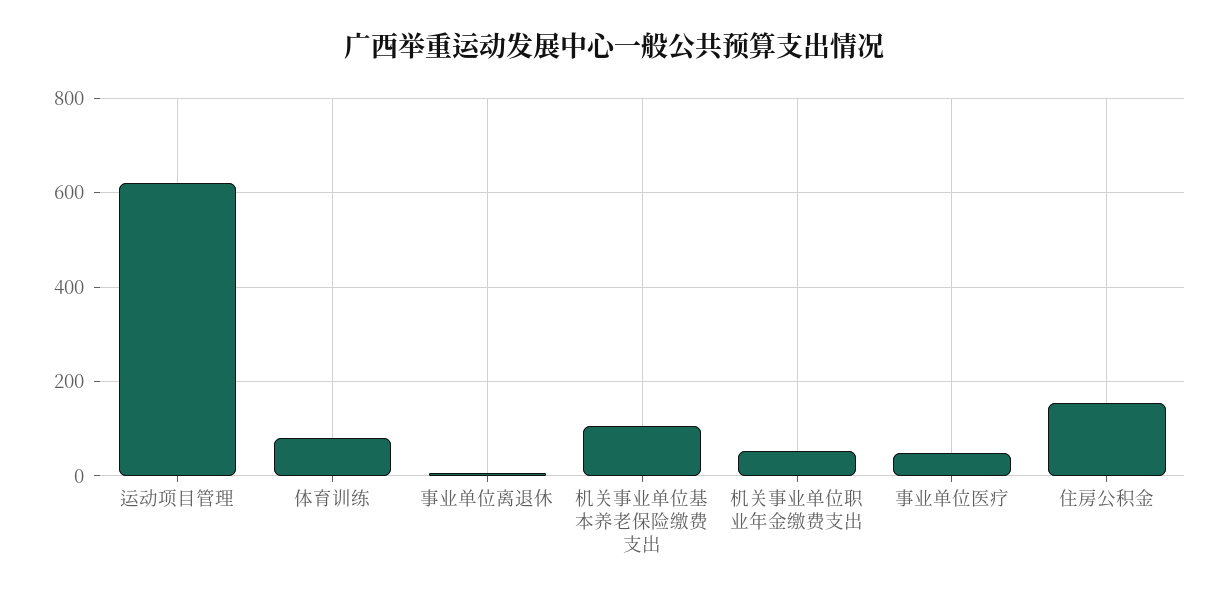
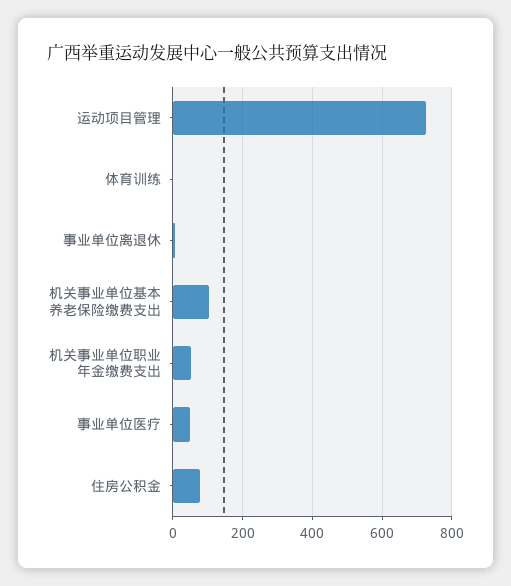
运动项目管理: 620 -> 720
体育训练: 80 -> 0
住房公积金: 160 -> 80

